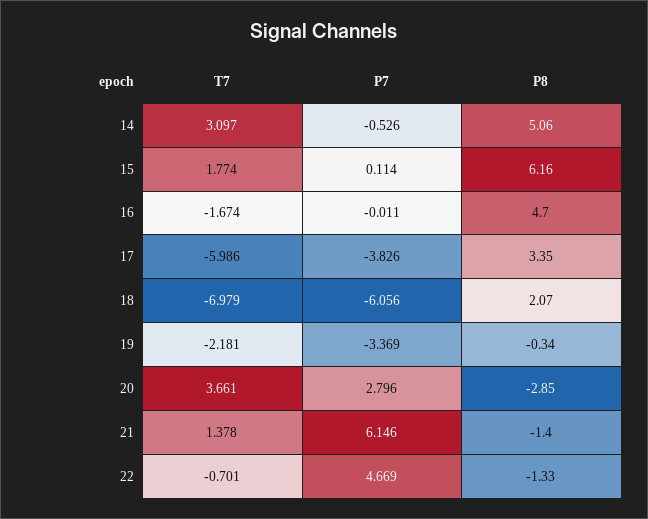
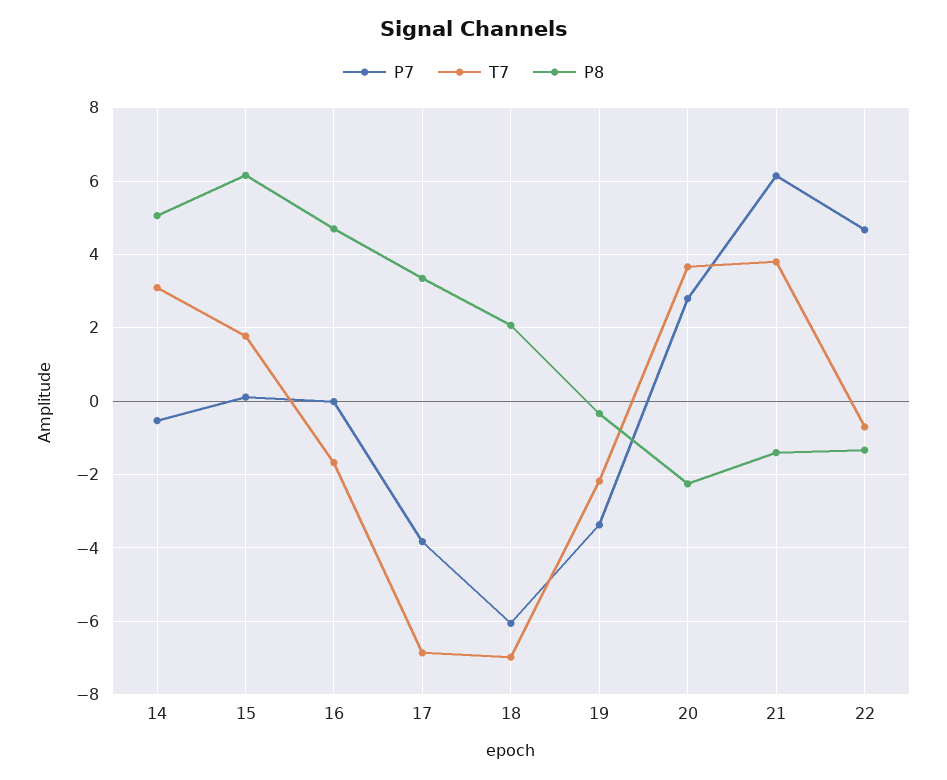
T7, 17: -5.986 -> -6.8
P8, 20: -2.85 -> -2.2
T7, 21: 1.378 -> 3.8

